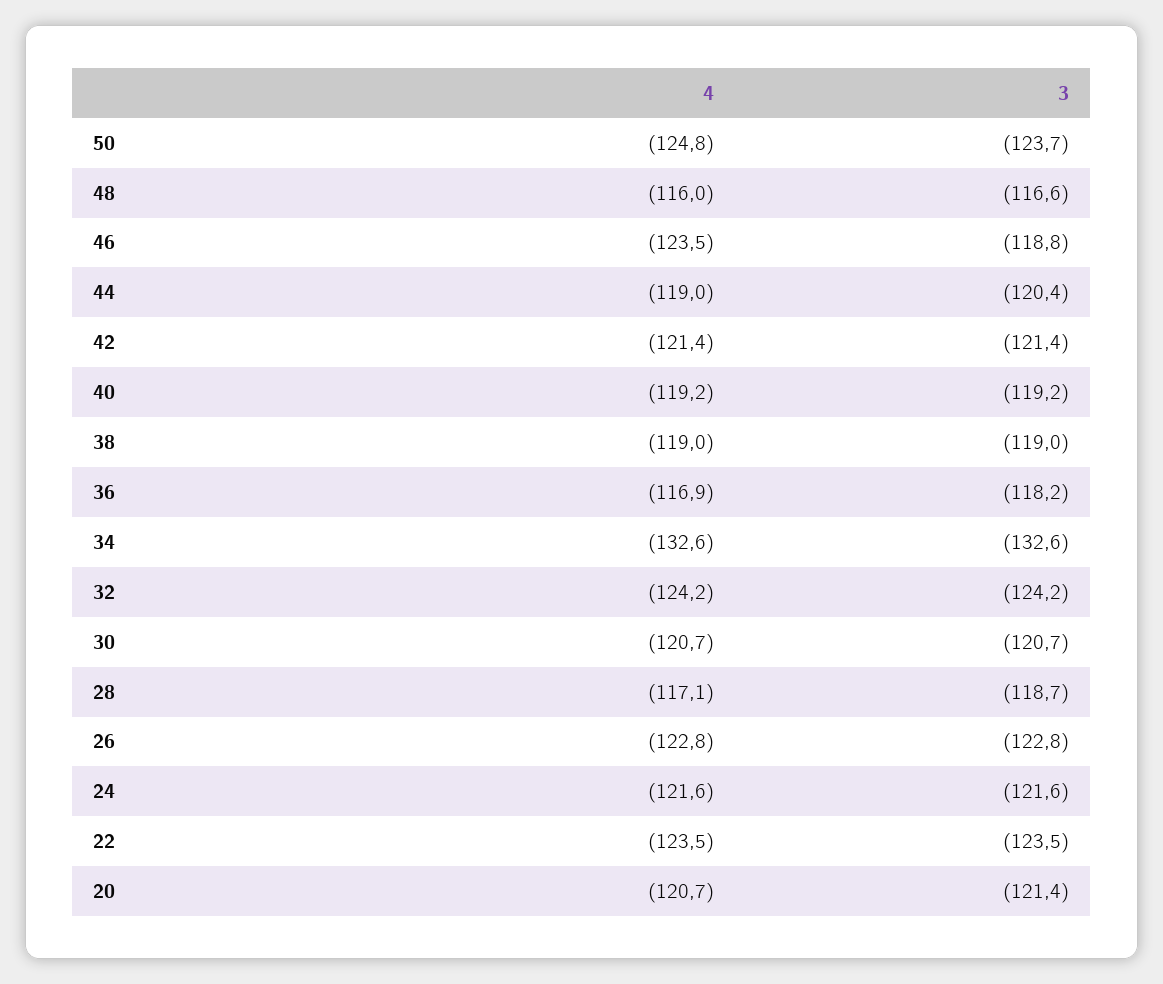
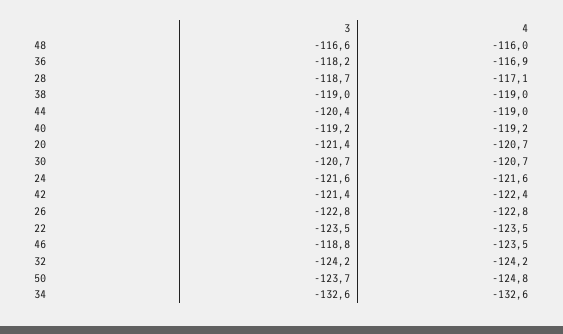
4, 42: -121.4 -> -122.4

